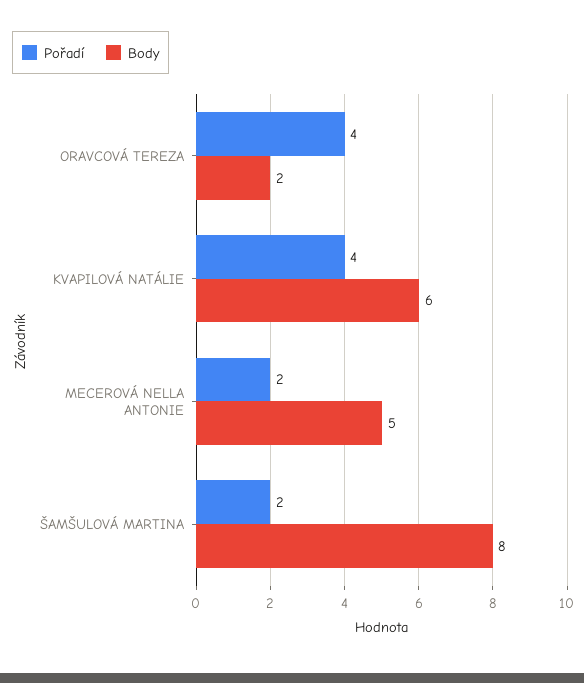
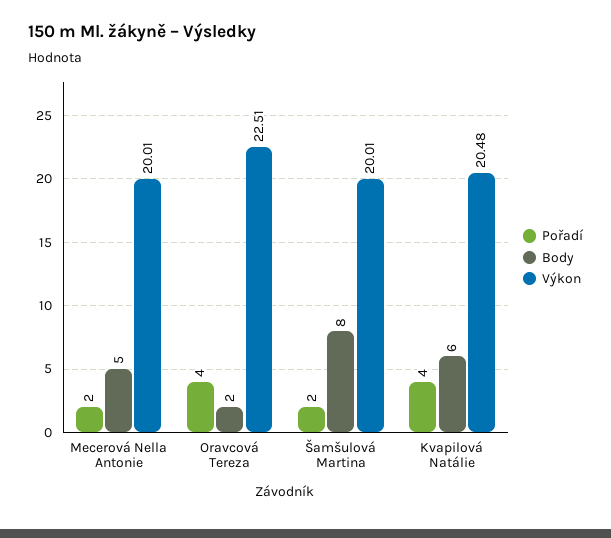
Výkon, MECEROVÁ NELLA ANTONIE: none -> 20.01
Výkon, ORAVCOVÁ TEREZA: none -> 22.51
Výkon, ŠAMŠULOVÁ MARTINA: none -> 20.01
Výkon, KVAPILOVÁ NATÁLIE: none -> 20.48

